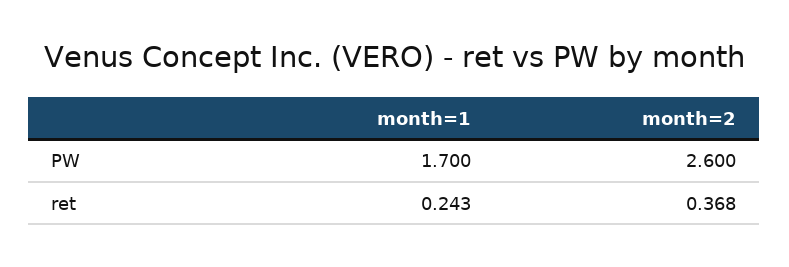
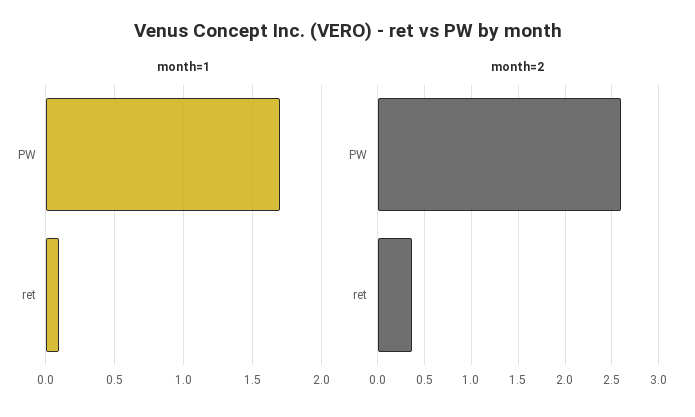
month=1, ret: 0.243 -> 0.1

